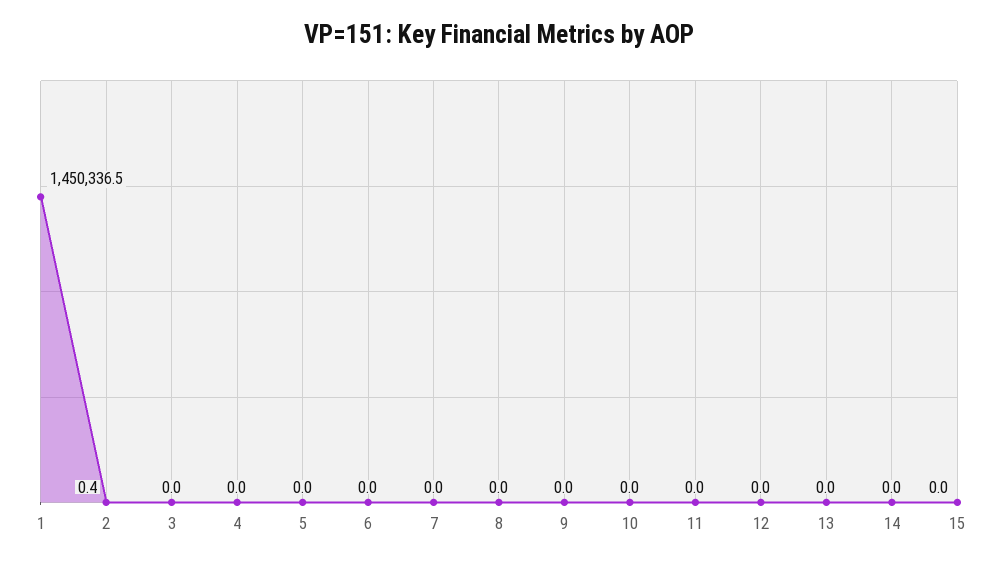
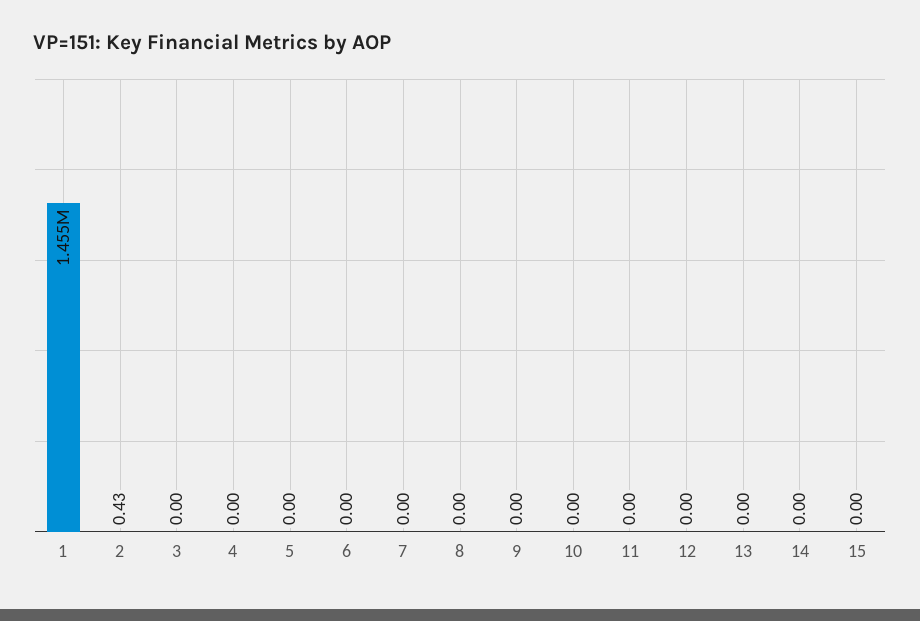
1: 1450336.5 -> 1455000

